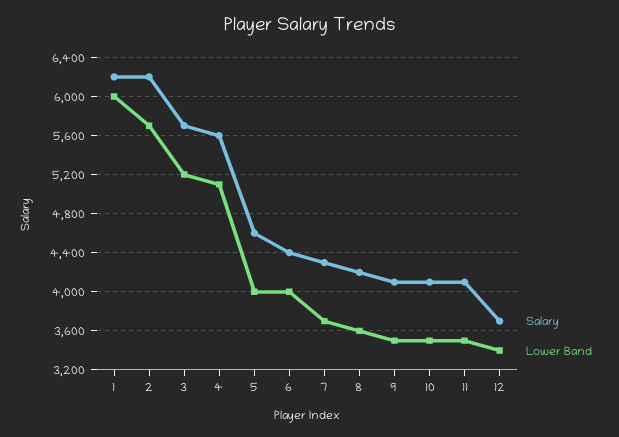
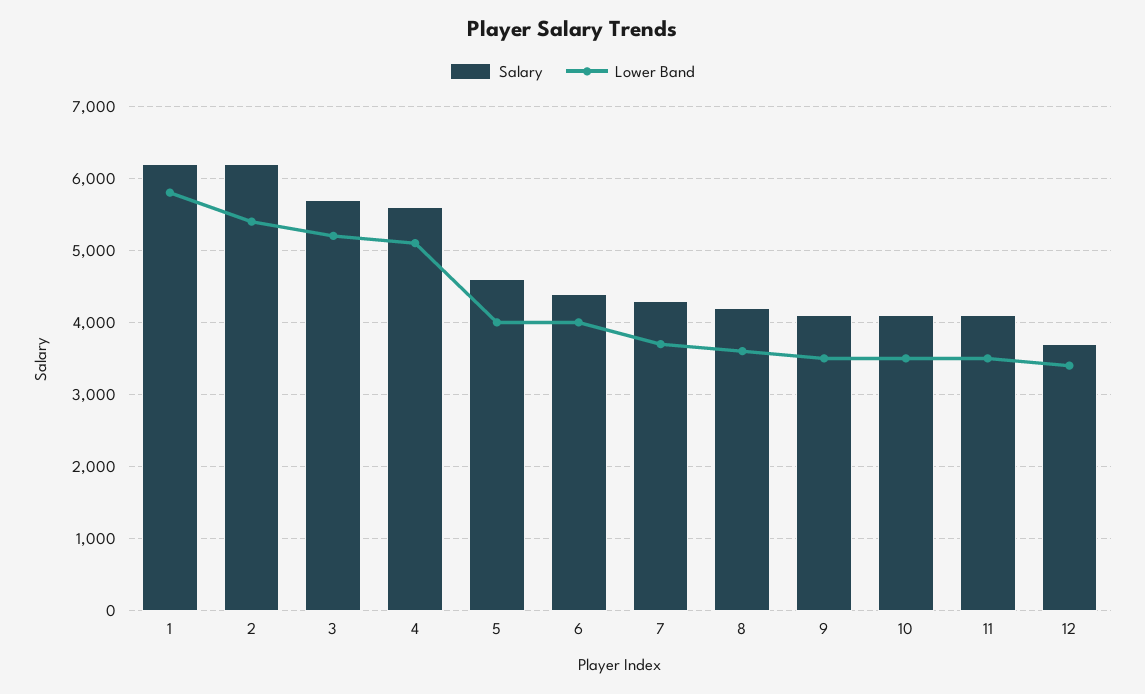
Lower Band, 1: 6000 -> 5800
Lower Band, 2: 5700 -> 5400

